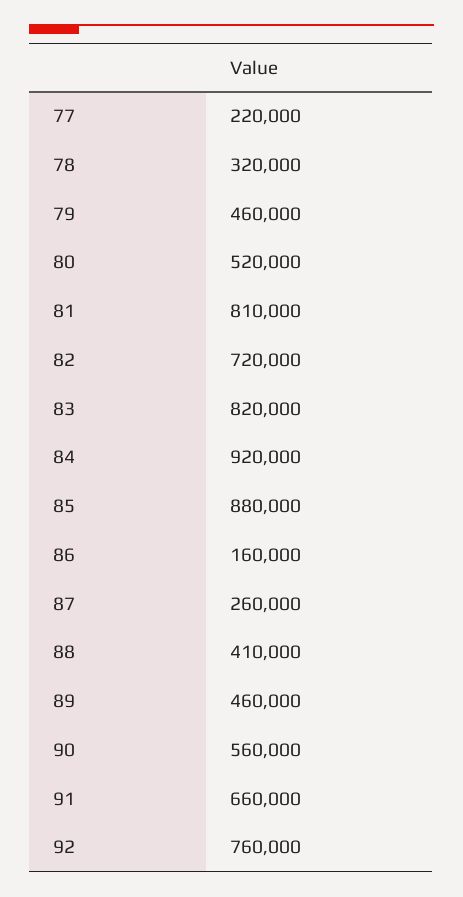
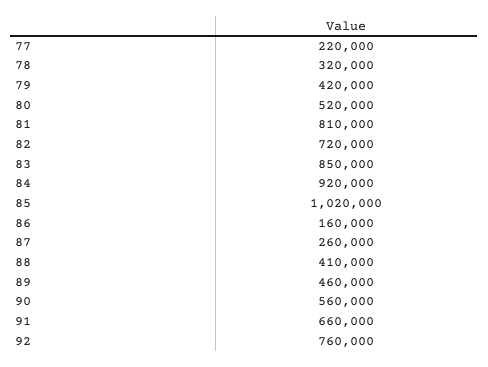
79: 460000 -> 420000
83: 820000 -> 850000
85: 880000 -> 1020000

